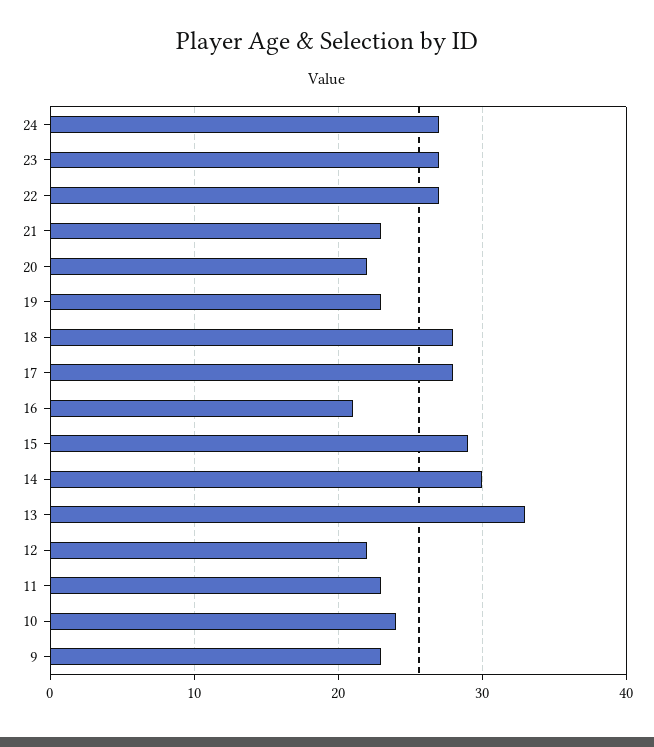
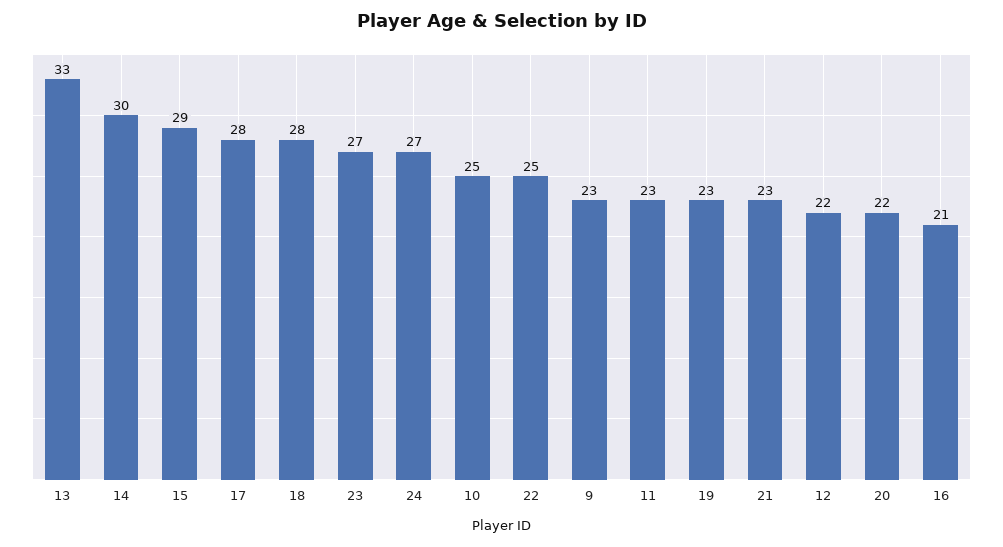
22: 27 -> 25
10: 24 -> 25

